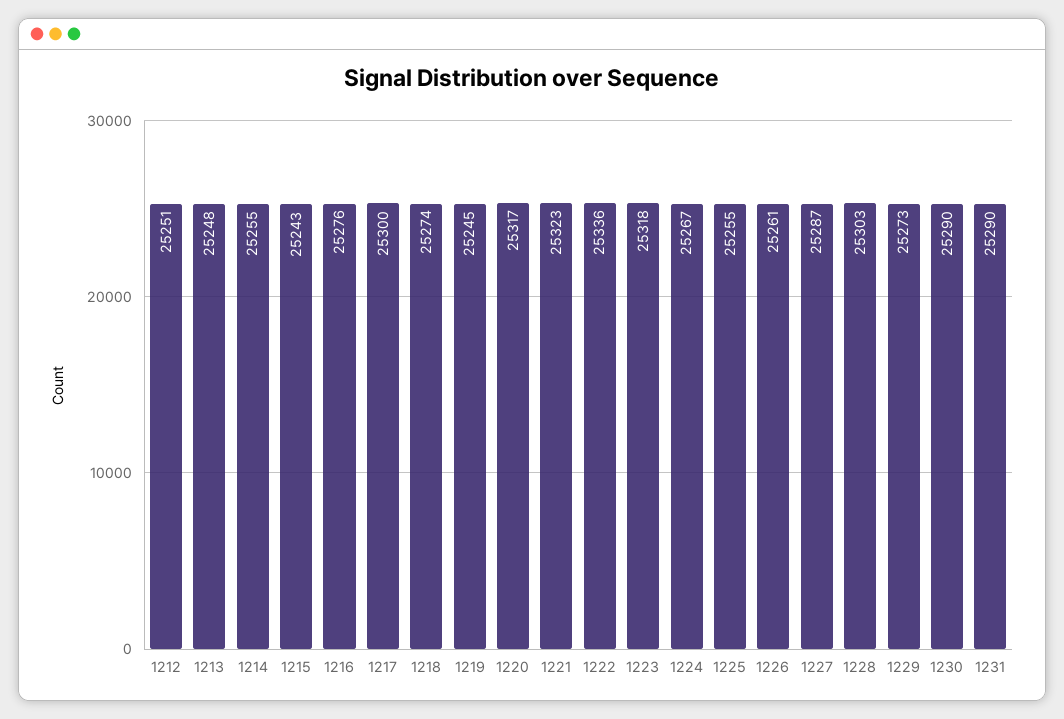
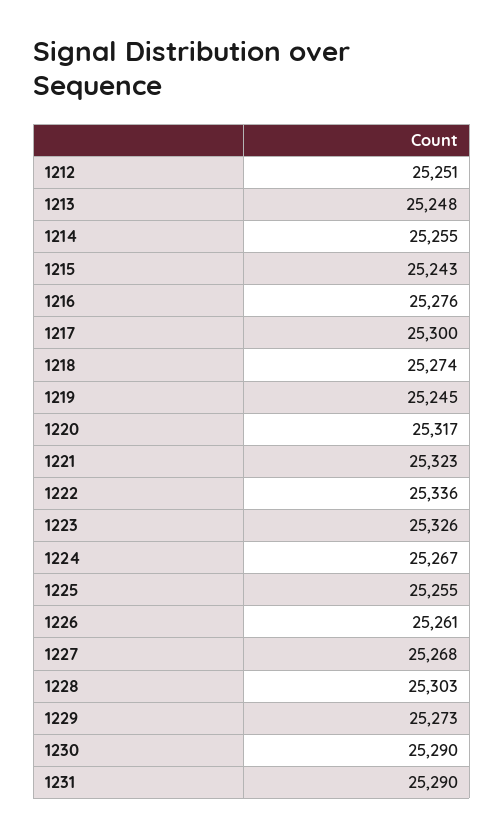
1223: 25318 -> 25326
1227: 25287 -> 25268

